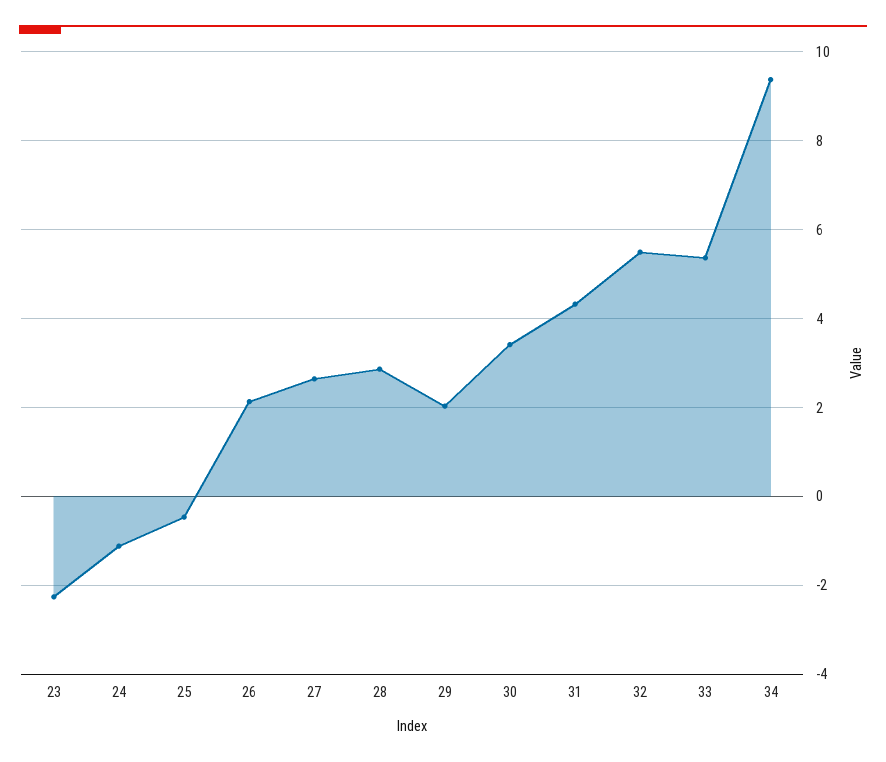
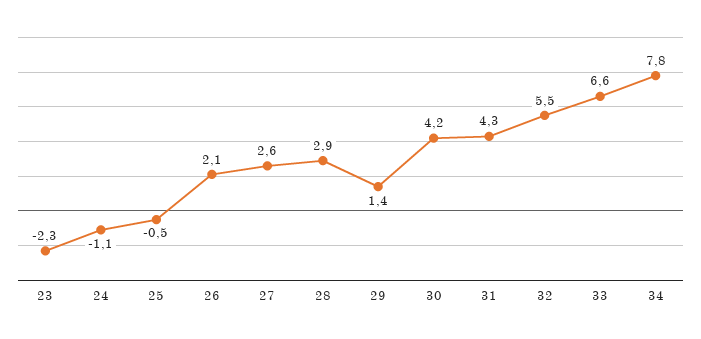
29: 2 -> 1.4
30: 3.4 -> 4.2
33: 5.4 -> 6.6
34: 9.4 -> 7.8

